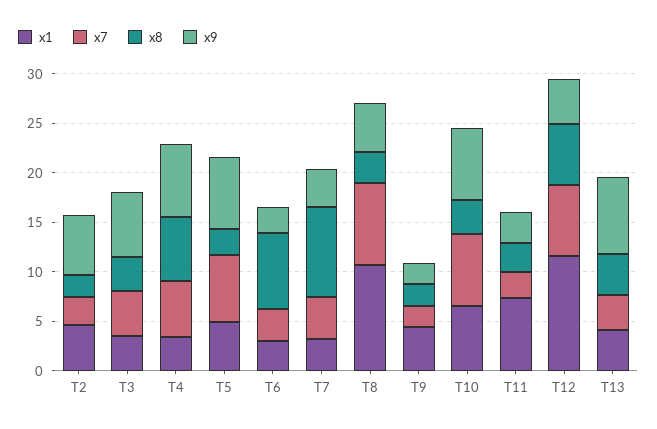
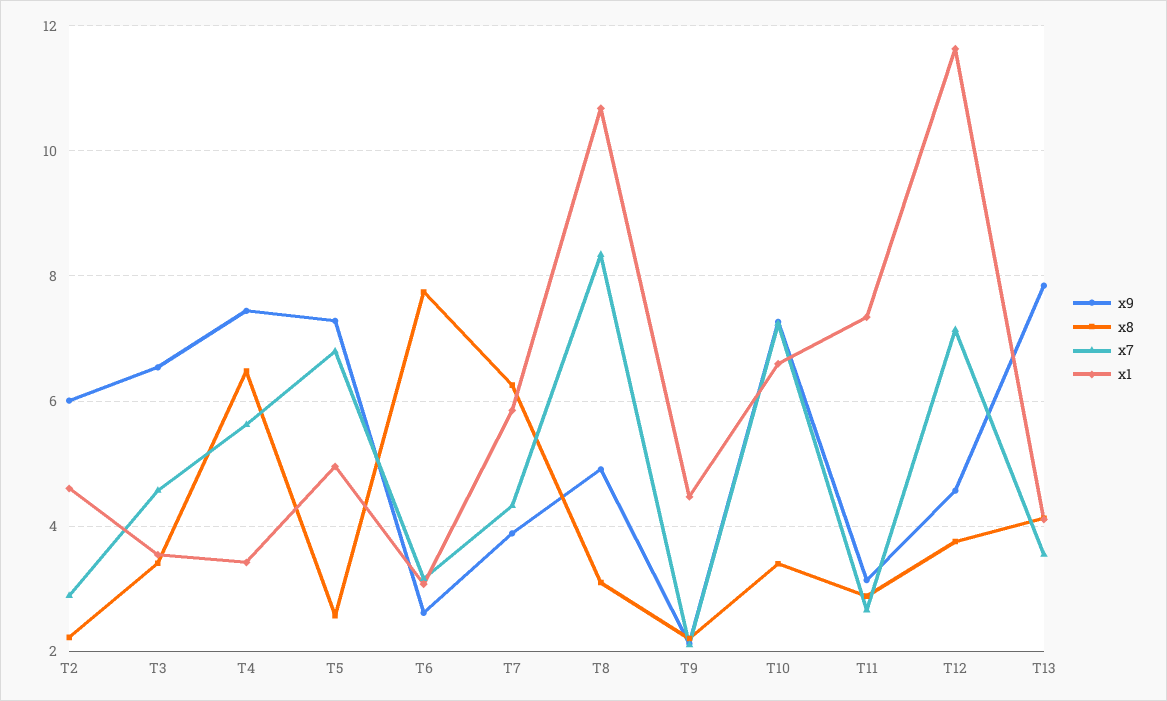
x1, T7: 3 -> 5.8
x8, T7: 9 -> 6.2
x8, T12: 6 -> 3.8

